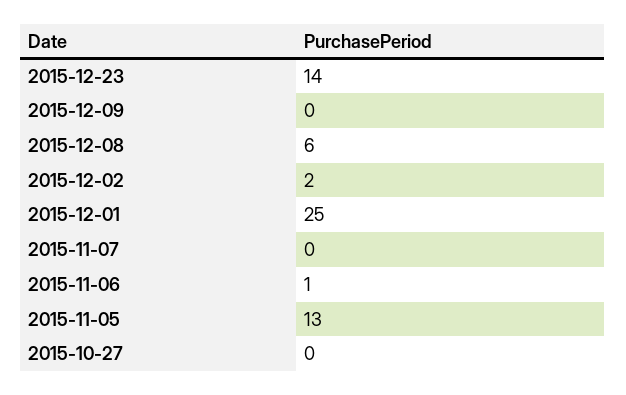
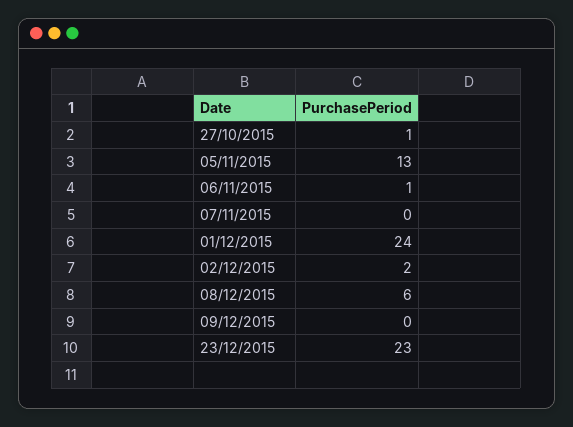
2015-12-23: 14 -> 23
2015-12-01: 25 -> 24
2015-10-27: 0 -> 1

